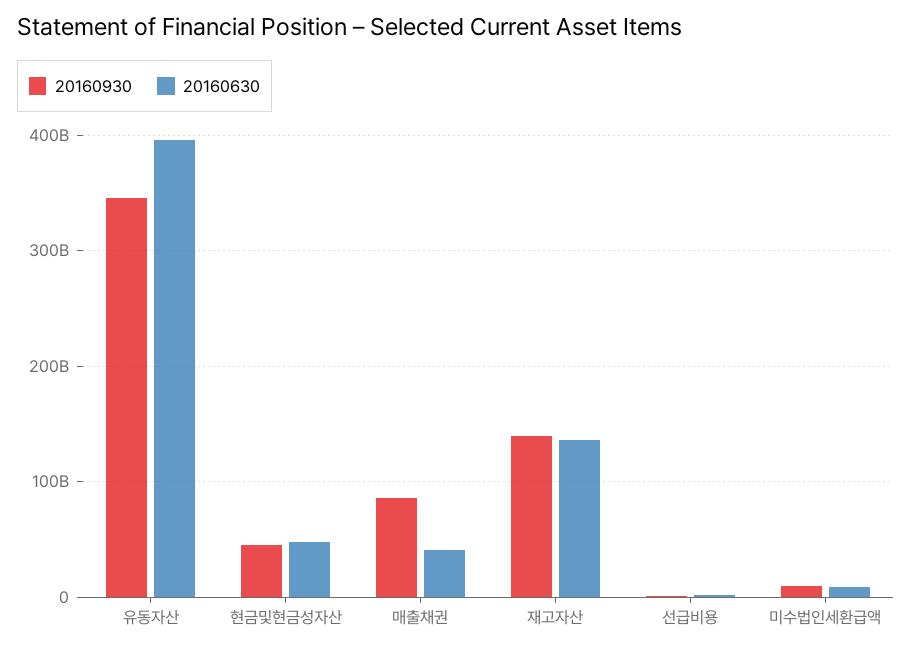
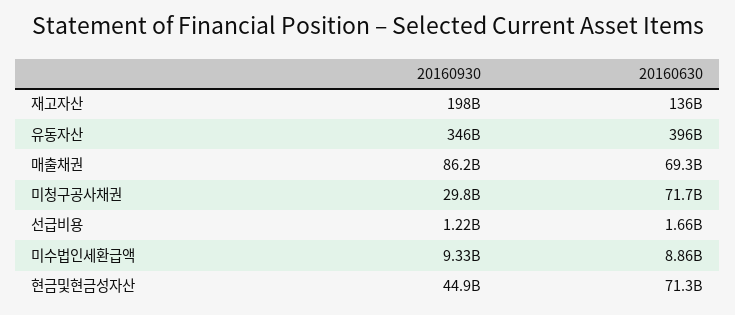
20160630, 현금및현금성자산: 50000000000 -> 71300000000
20160630, 매출채권: 40000000000 -> 69300000000
20160930, 재고자산: 140000000000 -> 198000000000
20160930, 미청구공사채권: none -> 29800000000
20160630, 미청구공사채권: none -> 71700000000

